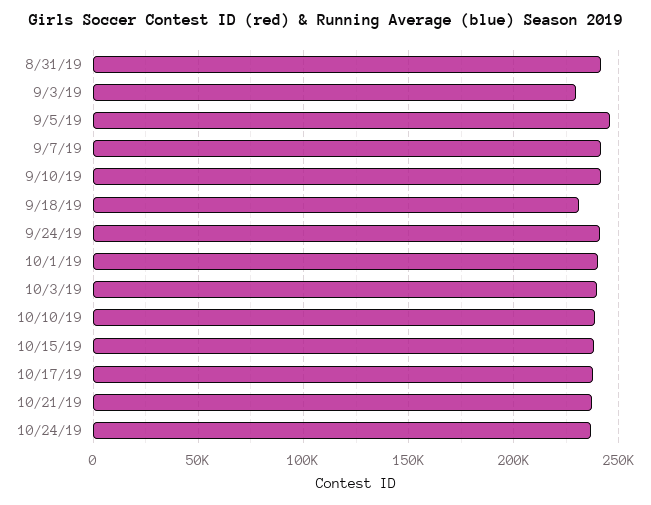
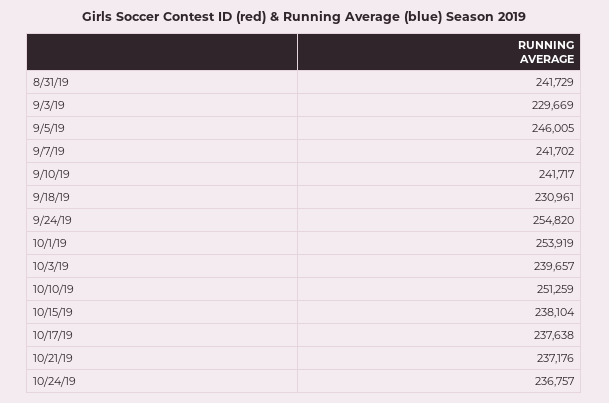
9/24/19: 240000 -> 254820
10/1/19: 240000 -> 253919
10/10/19: 240000 -> 251259

